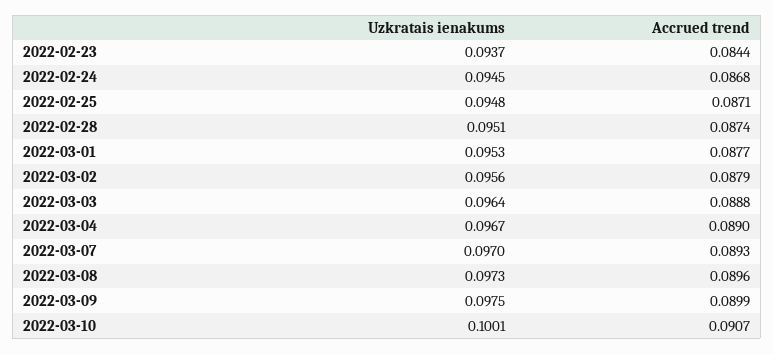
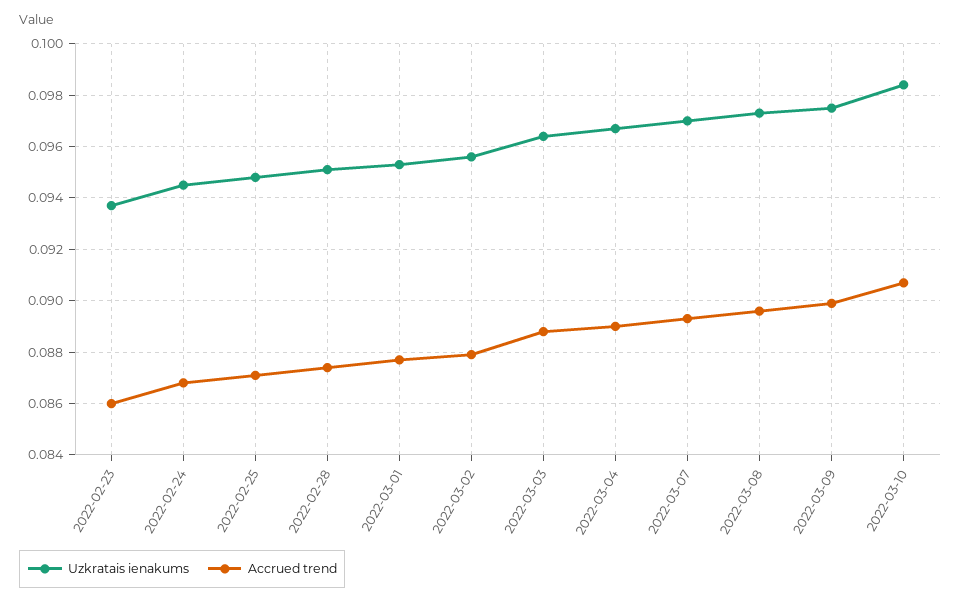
Accrued trend, 2022-02-23: 0.0844 -> 0.086
Uzkratais ienakums, 2022-03-10: 0.1001 -> 0.0985

